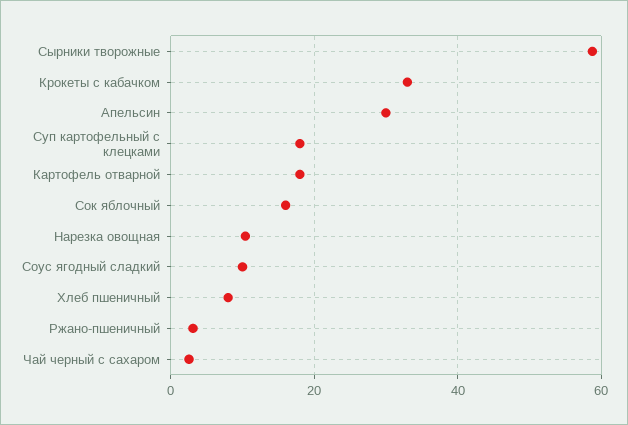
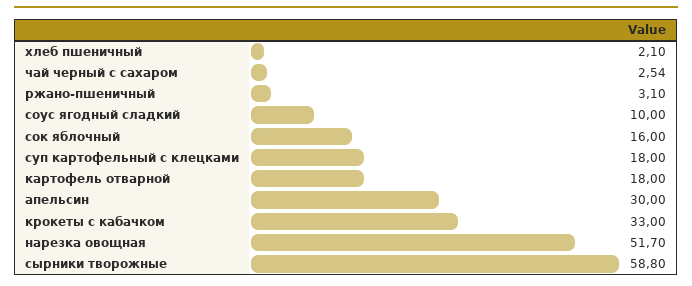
Нарезка овощная: 10 -> 51.7
Хлеб пшеничный: 8 -> 2.1

